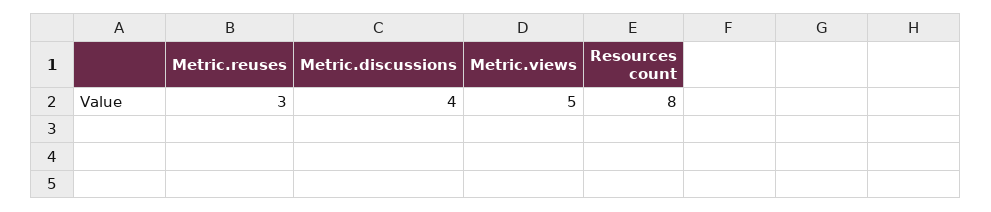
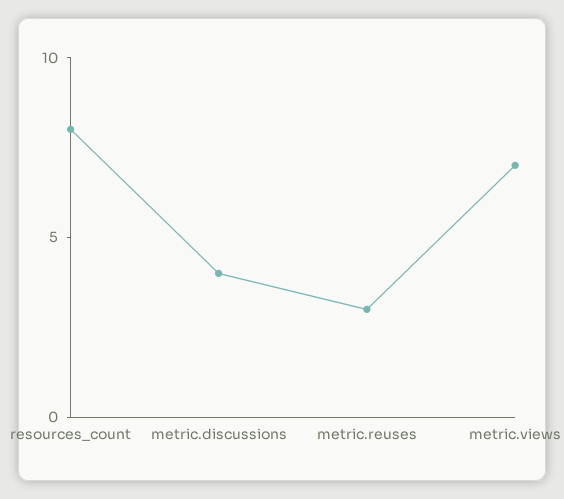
Metric.views: 5 -> 7

